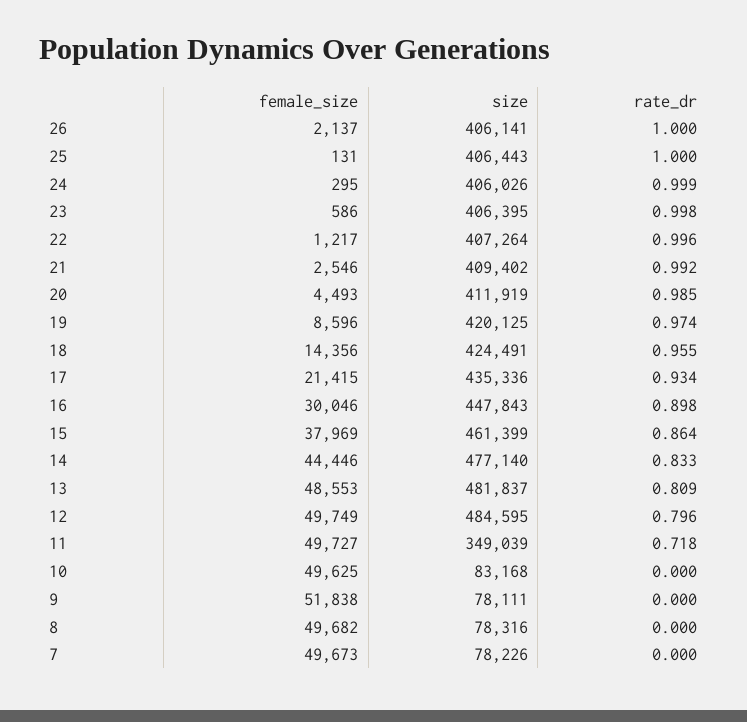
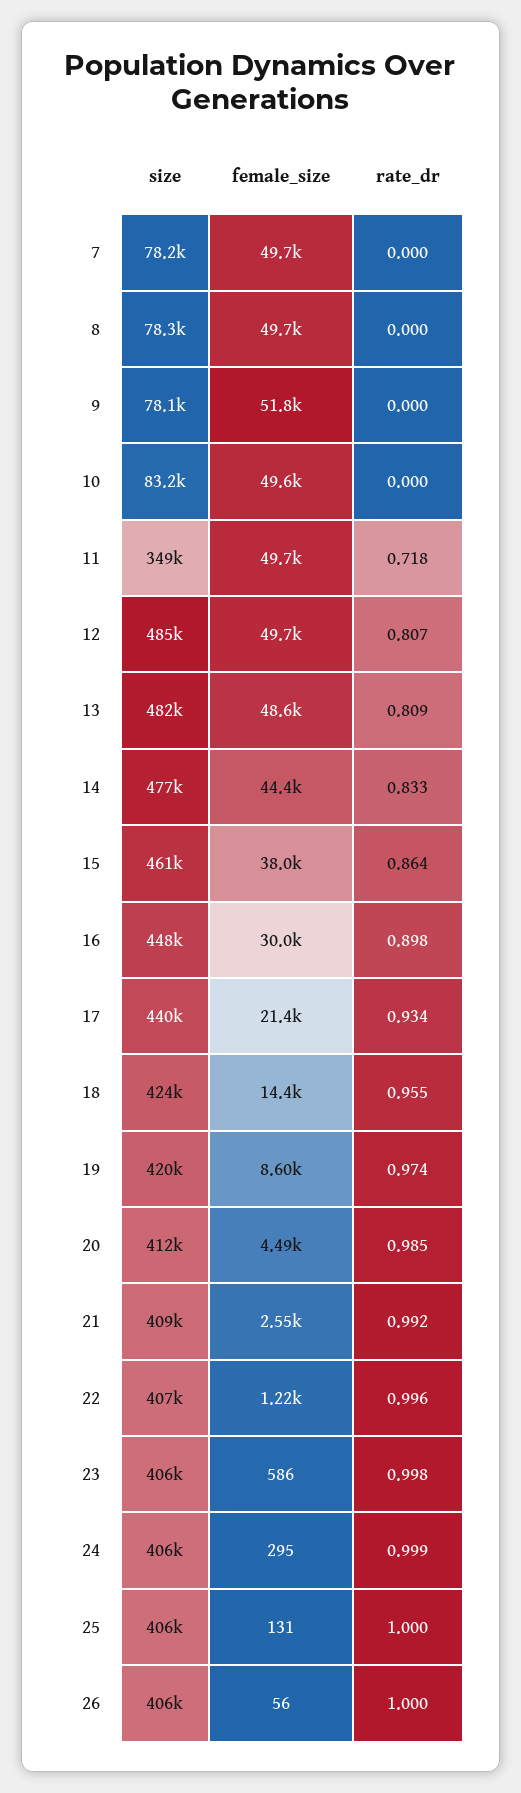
female_size, 26: 2137 -> 56
size, 17: 435336 -> 440000
rate_dr, 12: 0.796 -> 0.807

